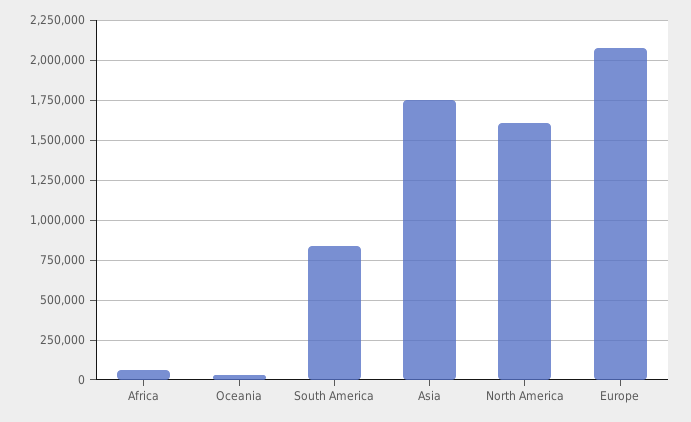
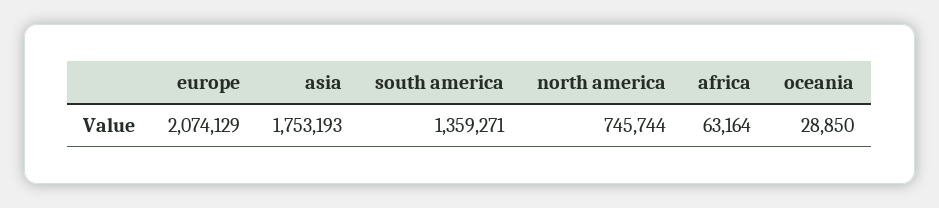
South America: 850000 -> 1359271
North America: 1600000 -> 745744

